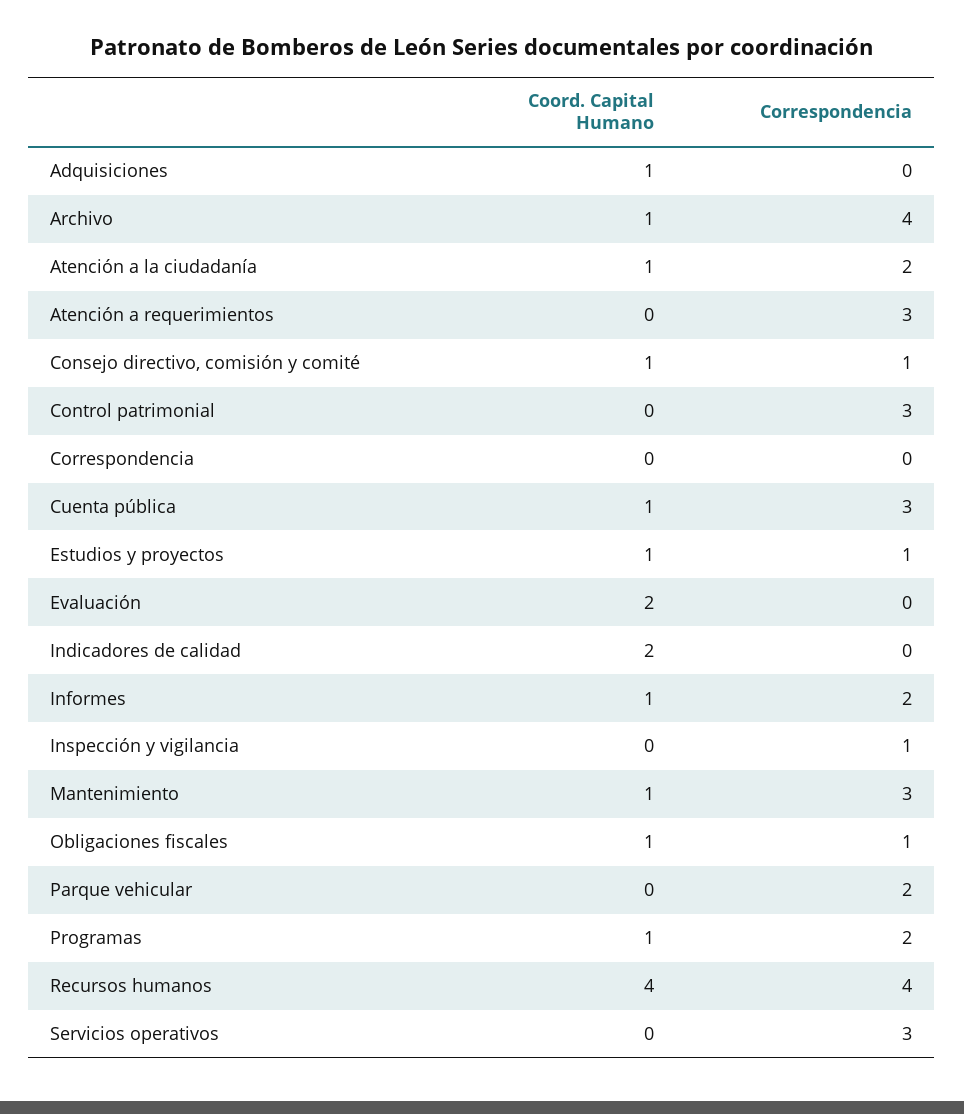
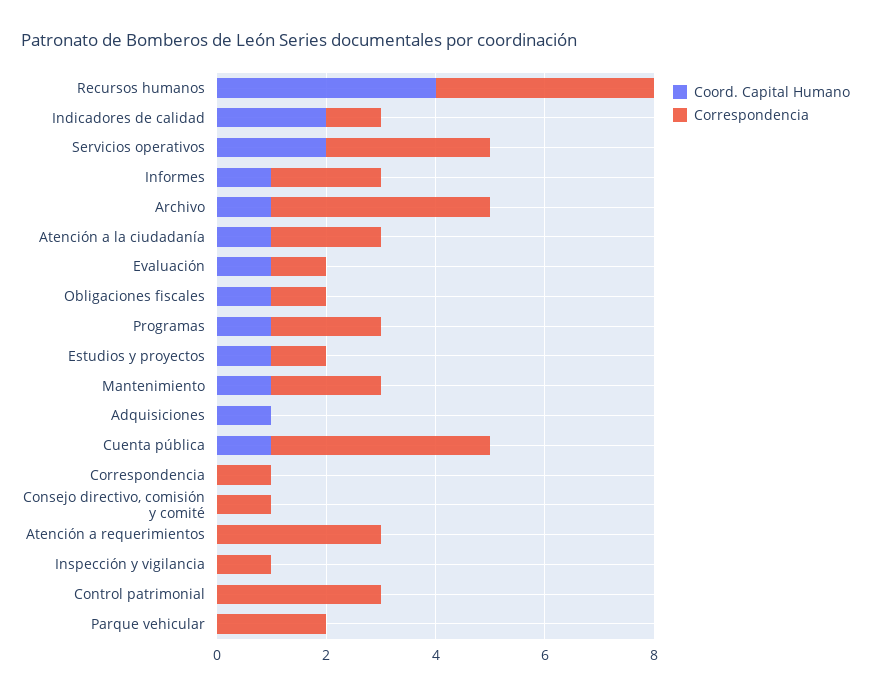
Coord. Capital Humano, Consejo directivo, comisión y comité: 1 -> 0
Correspondencia, Correspondencia: 0 -> 1
Correspondencia, Cuenta pública: 3 -> 4
Coord. Capital Humano, Evaluación: 2 -> 1
Correspondencia, Evaluación: 0 -> 1
Correspondencia, Indicadores de calidad: 0 -> 1
Correspondencia, Mantenimiento: 3 -> 2
Coord. Capital Humano, Servicios operativos: 0 -> 2

